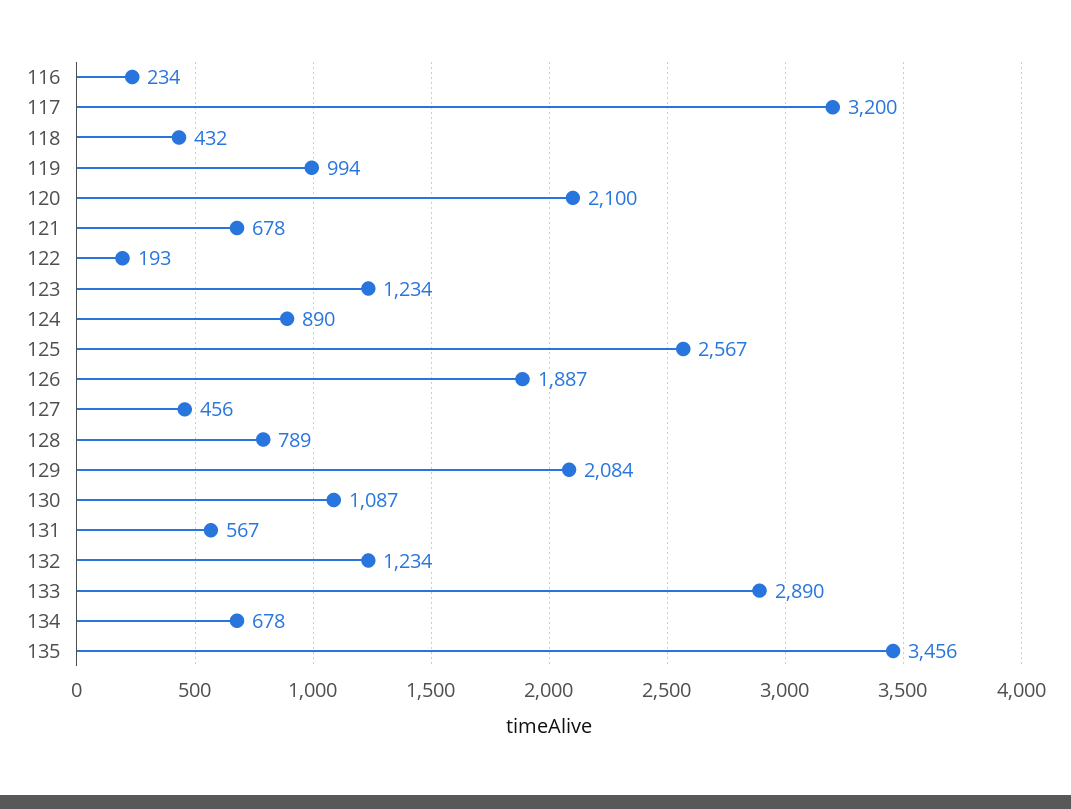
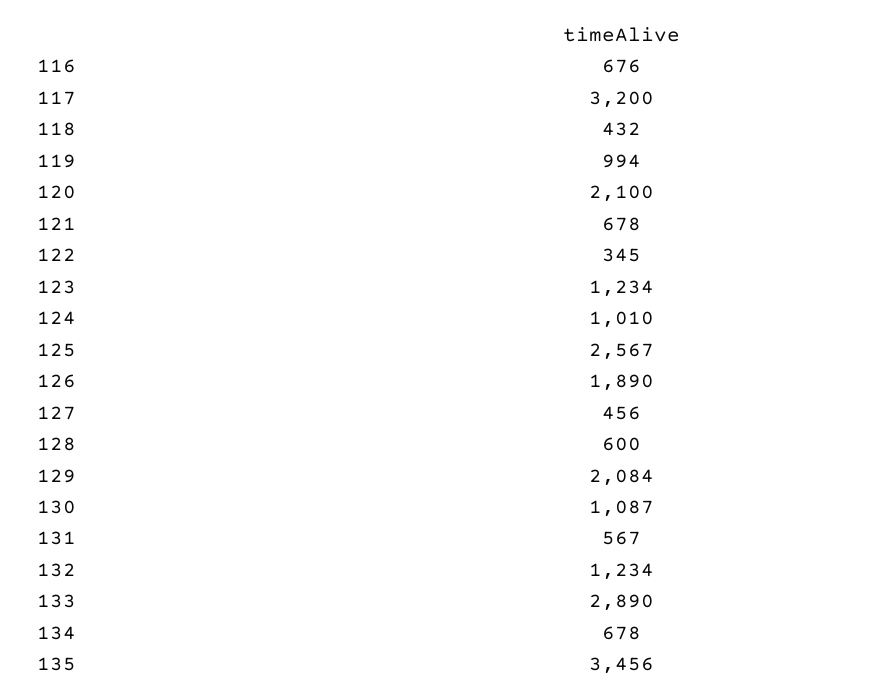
116: 234 -> 676
122: 193 -> 345
124: 890 -> 1010
126: 1887 -> 1890
128: 789 -> 600

